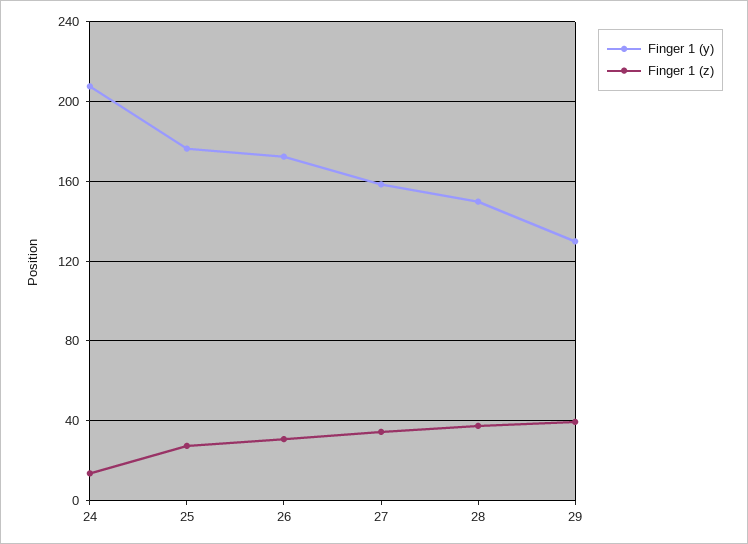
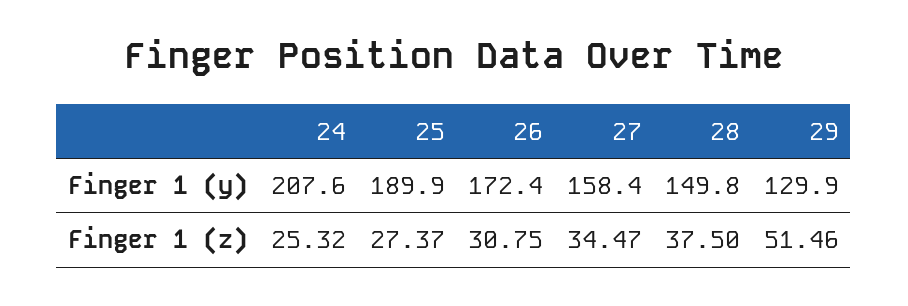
Finger 1 (z), 24: 15 -> 25.32
Finger 1 (y), 25: 175 -> 189.9
Finger 1 (z), 29: 40 -> 51.46

